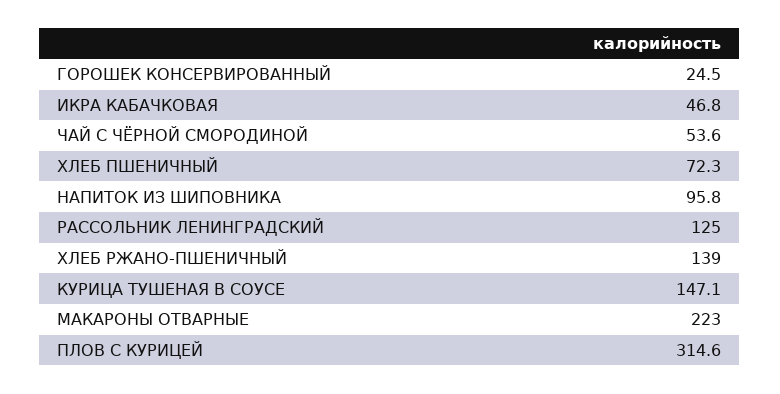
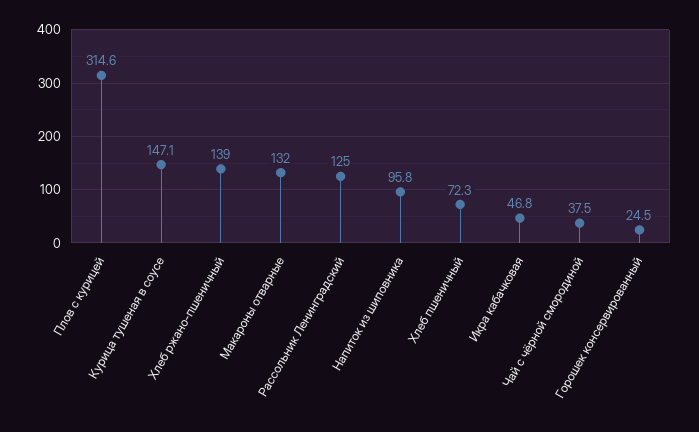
ЧАЙ С ЧЁРНОЙ СМОРОДИНОЙ: 53.6 -> 37.5
МАКАРОНЫ ОТВАРНЫЕ: 223 -> 132

